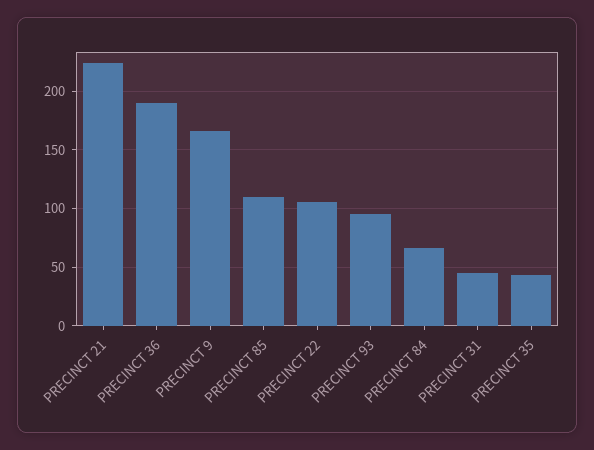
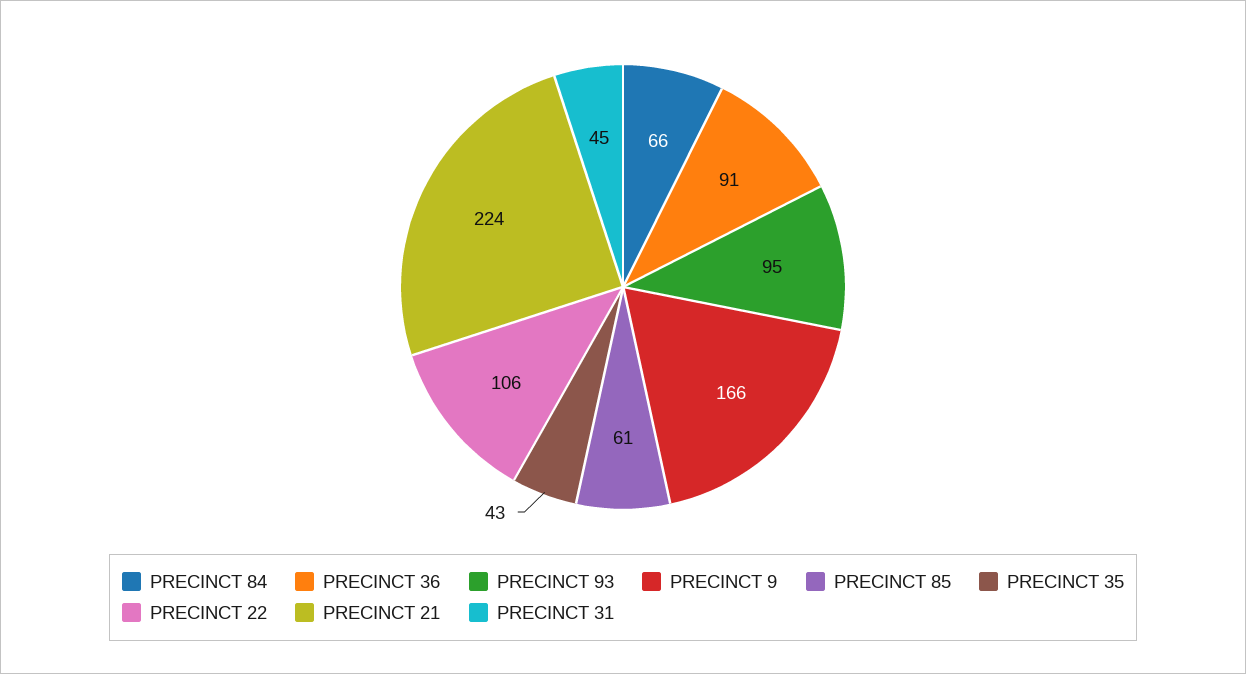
PRECINCT 36: 190 -> 91
PRECINCT 85: 110 -> 61

